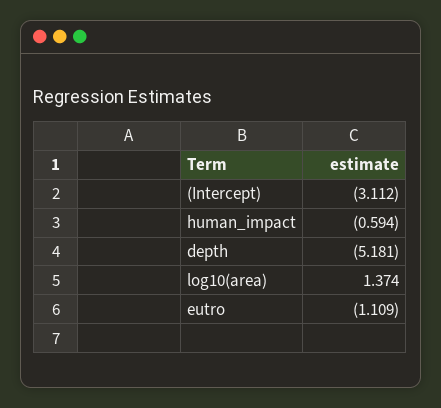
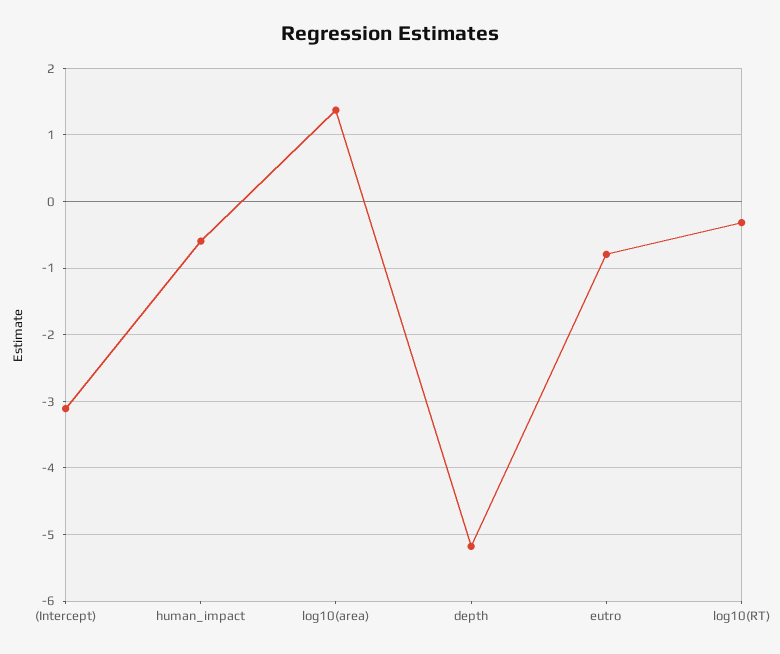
eutro: -1.109 -> -0.8
log10(RT): none -> -0.3

